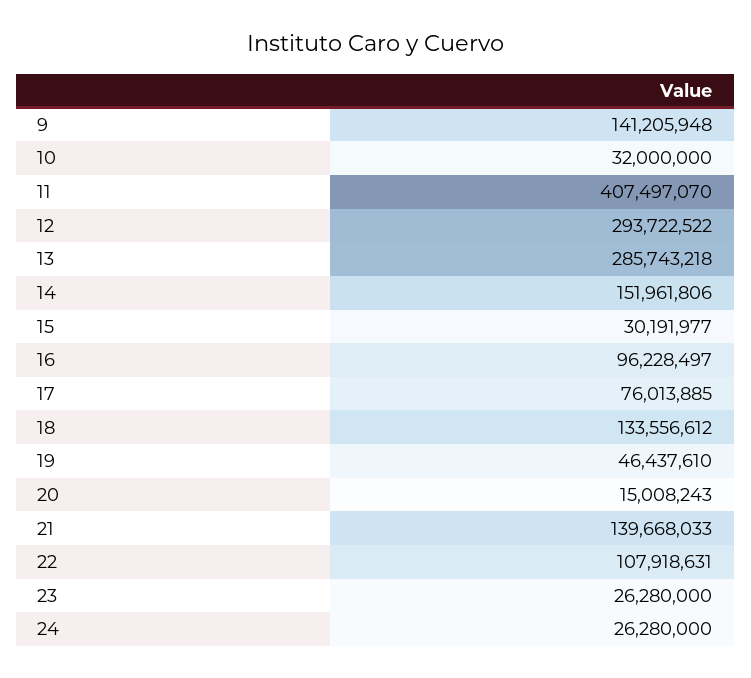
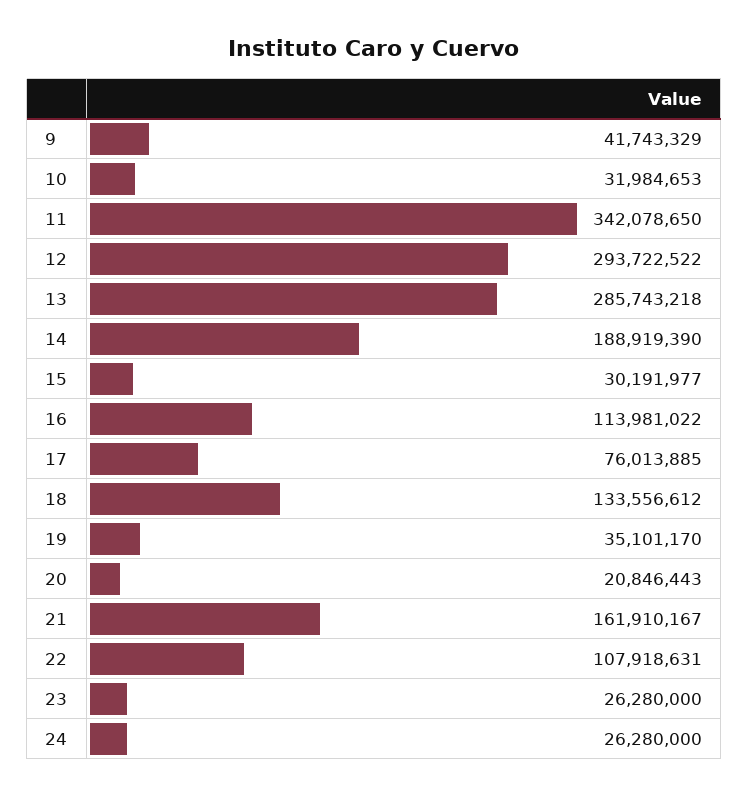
9: 141205948 -> 41743329
10: 32000000 -> 31984653
11: 407497070 -> 342078650
14: 151961806 -> 188919390
16: 96228497 -> 113981022
19: 46437610 -> 35101170
20: 15008243 -> 20846443
21: 139668033 -> 161910167

